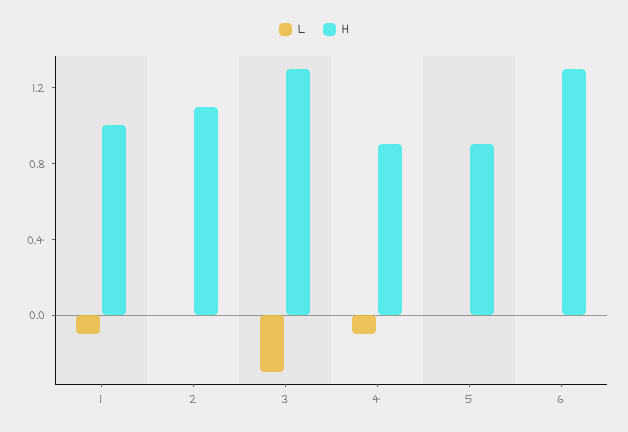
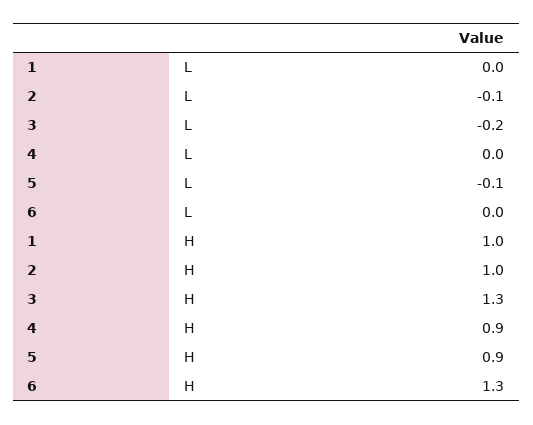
L, 1: -0.1 -> 0
L, 2: 0 -> -0.1
H, 2: 1.1 -> 1
L, 3: -0.3 -> -0.2
L, 4: -0.1 -> 0
L, 5: 0 -> -0.1

